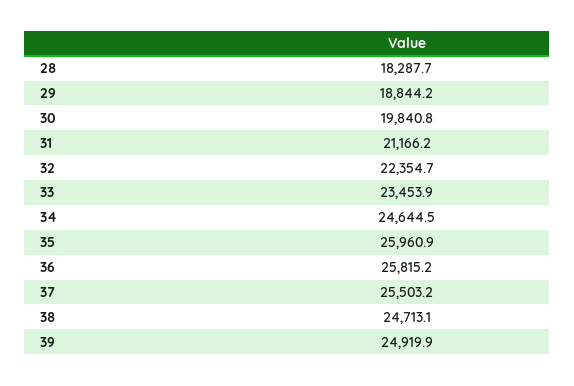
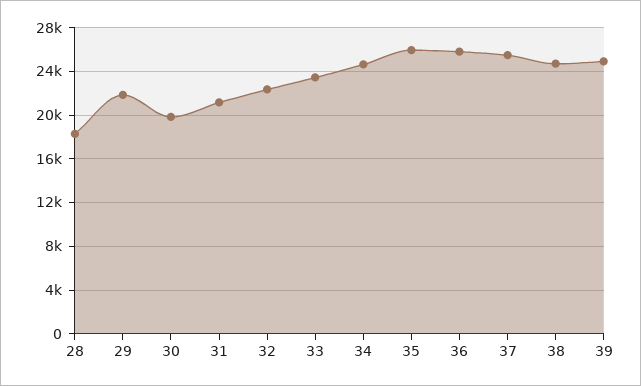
29: 18844.2 -> 22000

